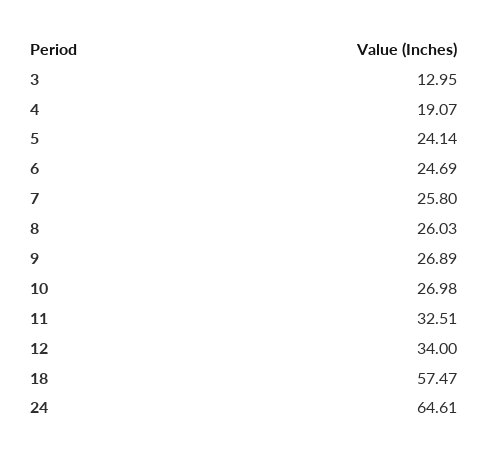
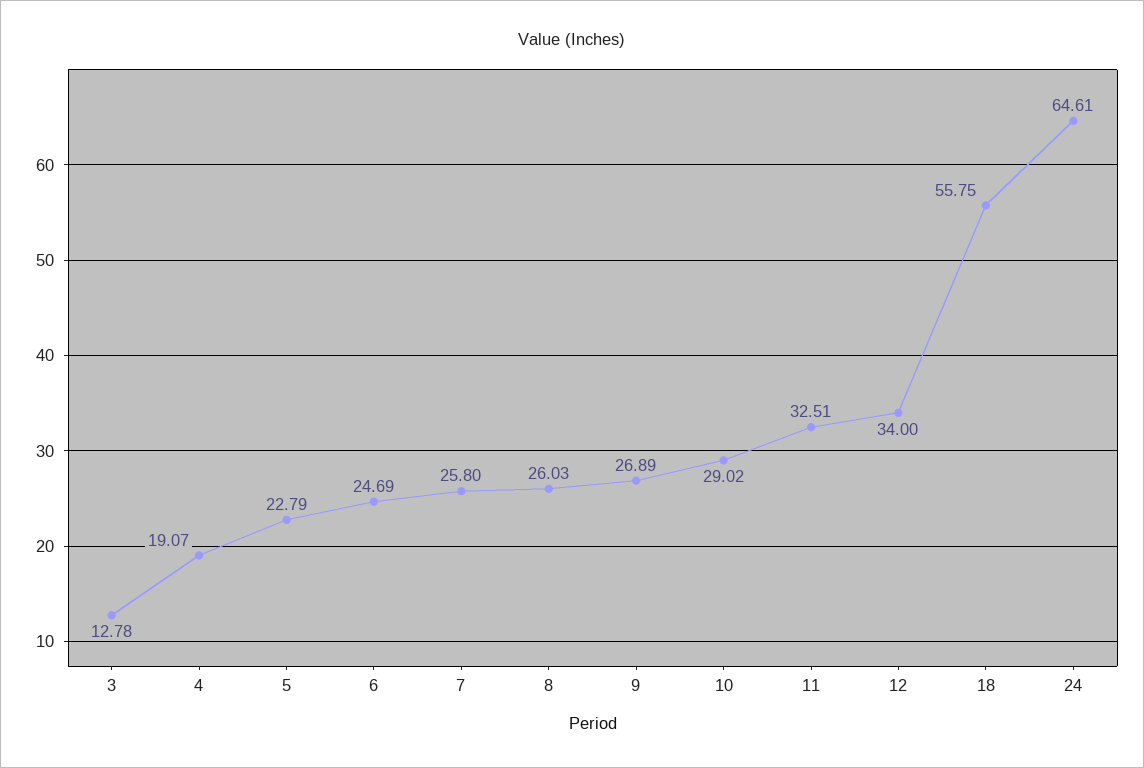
3: 12.95 -> 12.78
5: 24.14 -> 22.79
10: 26.98 -> 29.02
18: 57.47 -> 55.75

